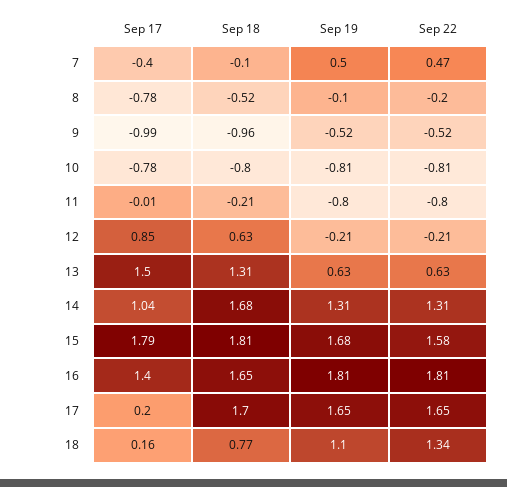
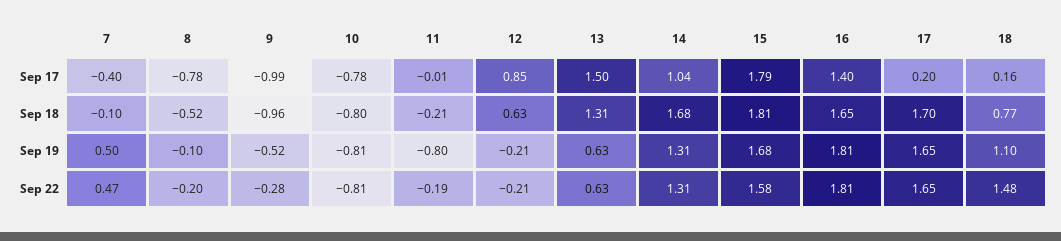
Sep 22, 9: -0.52 -> -0.28
Sep 22, 11: -0.8 -> -0.19
Sep 22, 18: 1.34 -> 1.48

